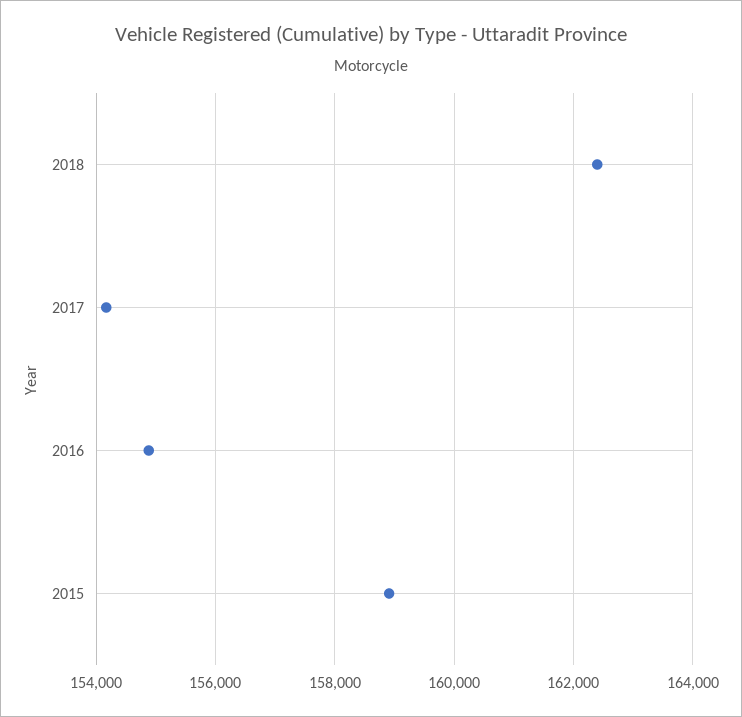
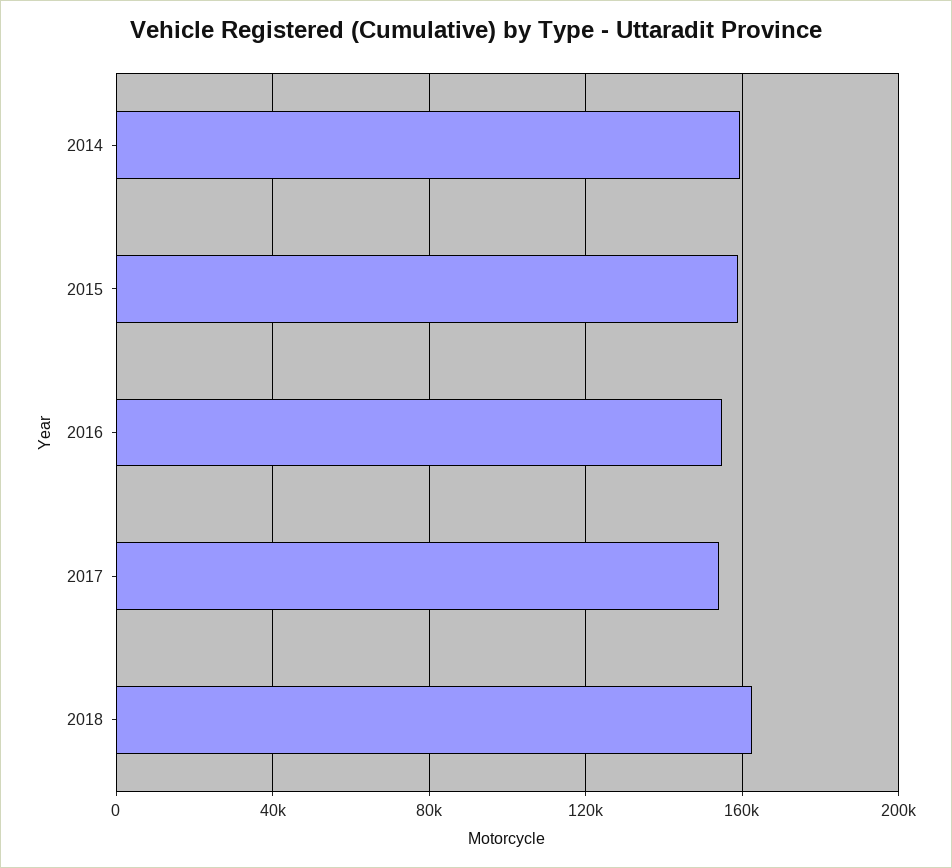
2014: none -> 160000

